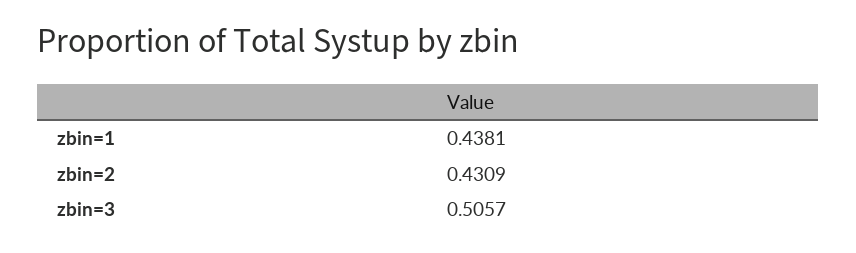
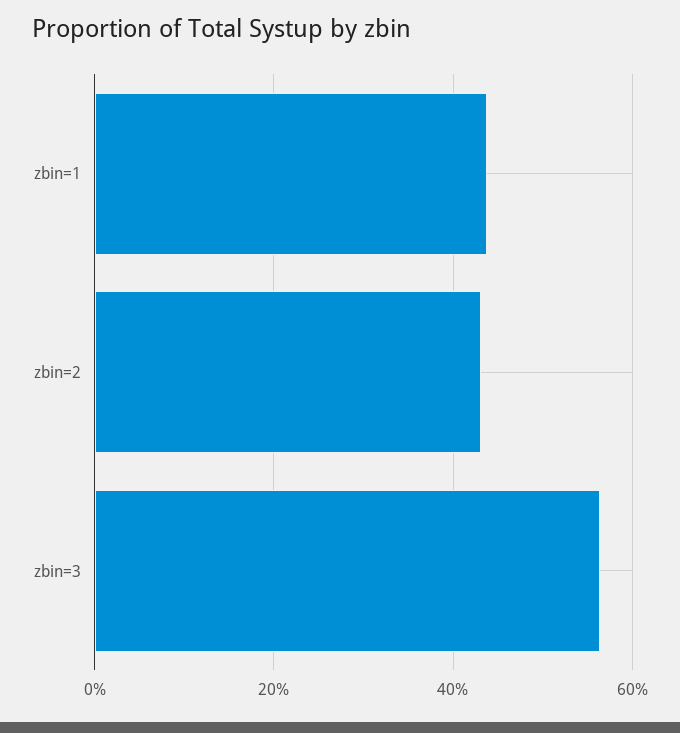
zbin=3: 0.5057 -> 0.56

